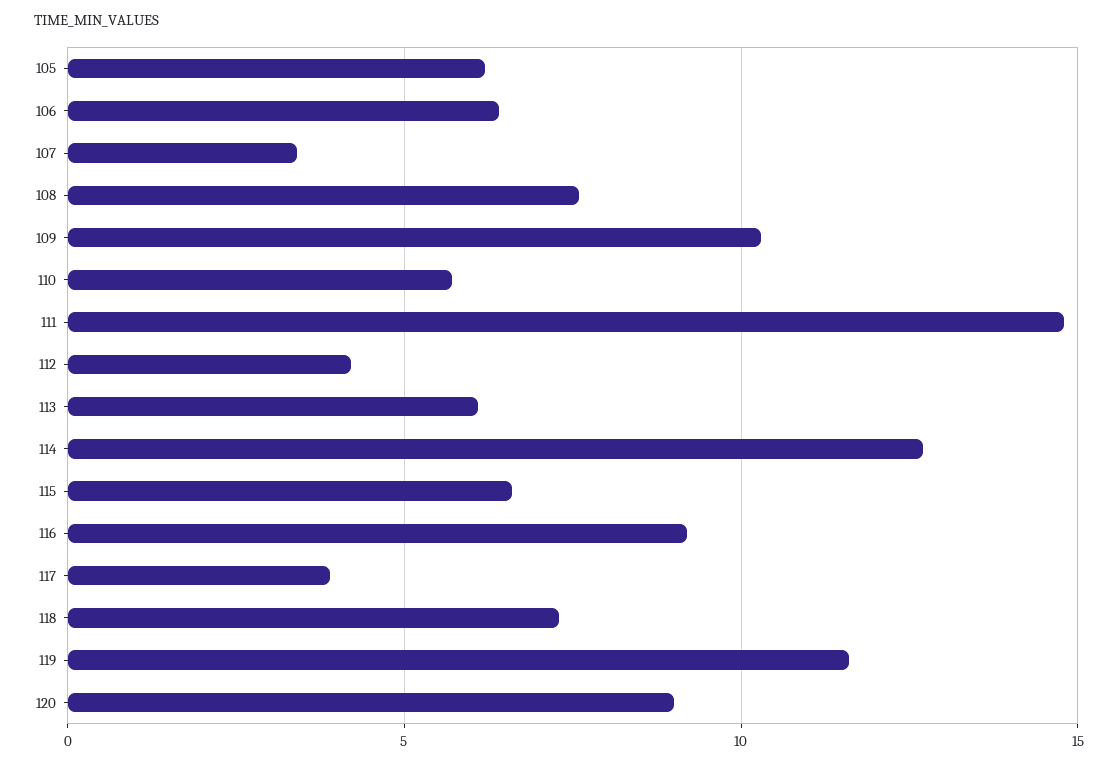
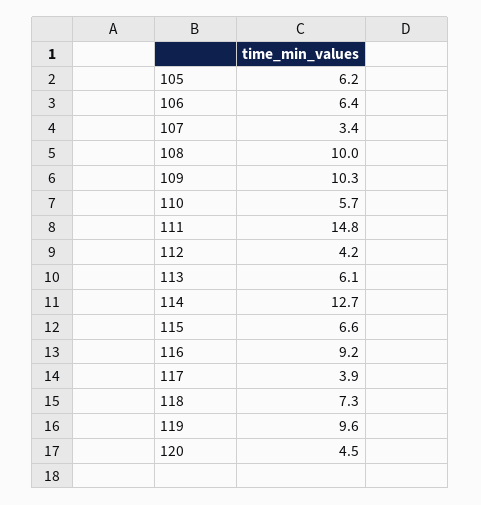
108: 7.5 -> 10
119: 11.5 -> 9.6
120: 9 -> 4.5

